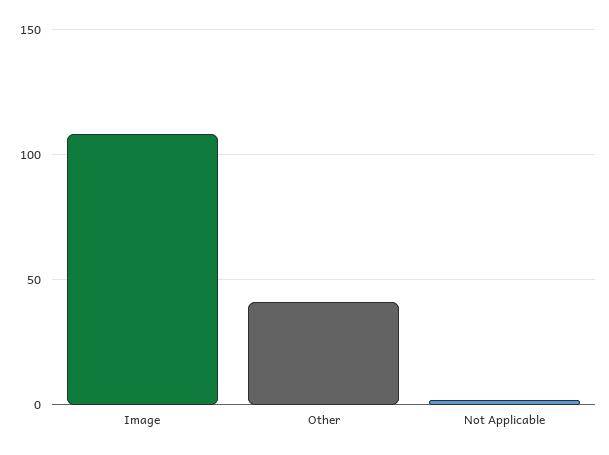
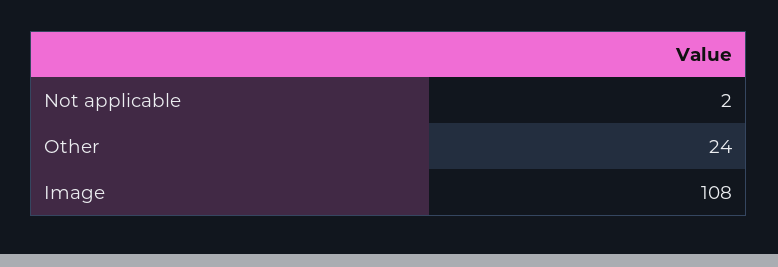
Other: 40 -> 24

